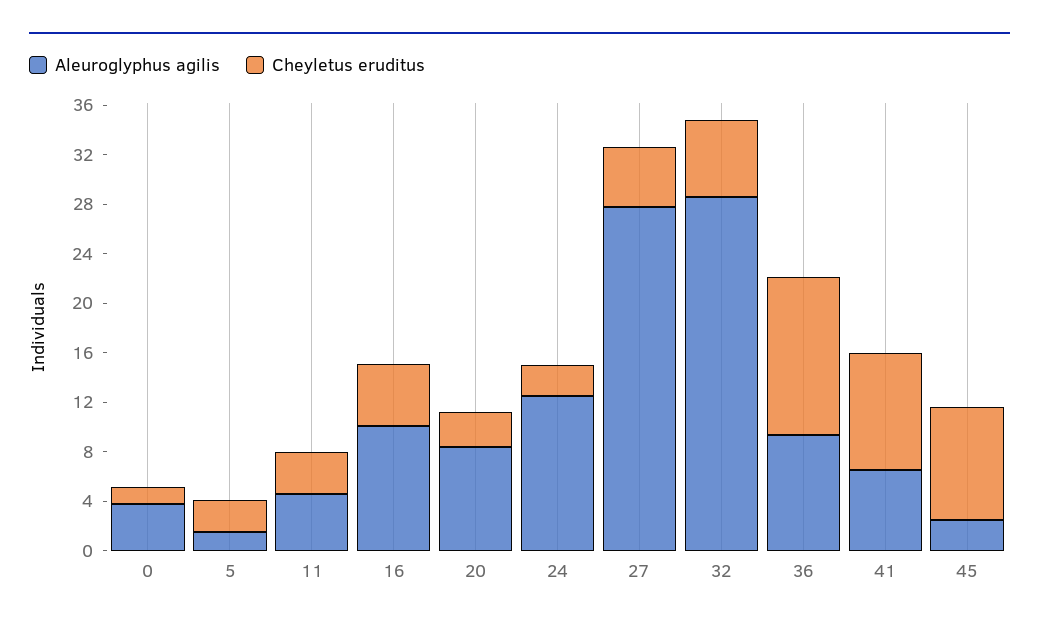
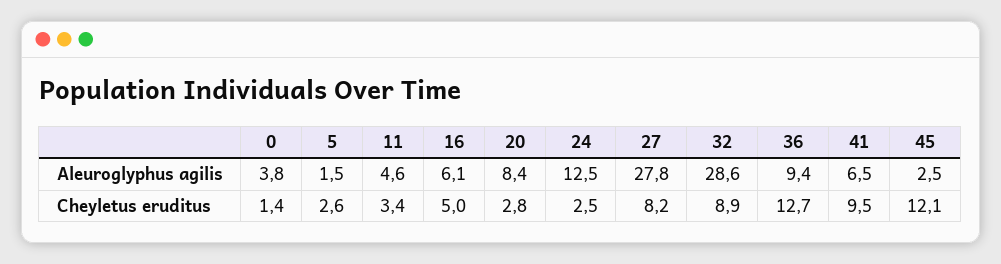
Aleuroglyphus agilis, 16: 10 -> 6.1
Cheyletus eruditus, 27: 5 -> 8.2
Cheyletus eruditus, 32: 6 -> 8.9
Cheyletus eruditus, 45: 9 -> 12.1

